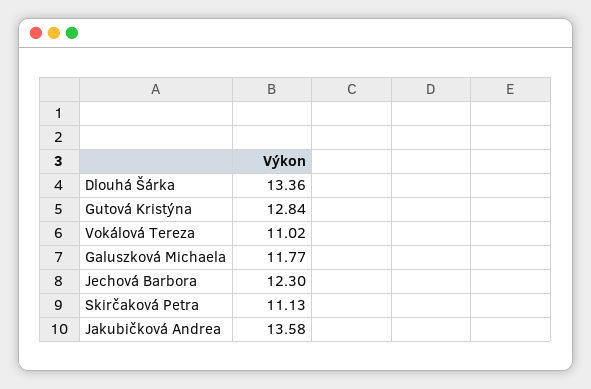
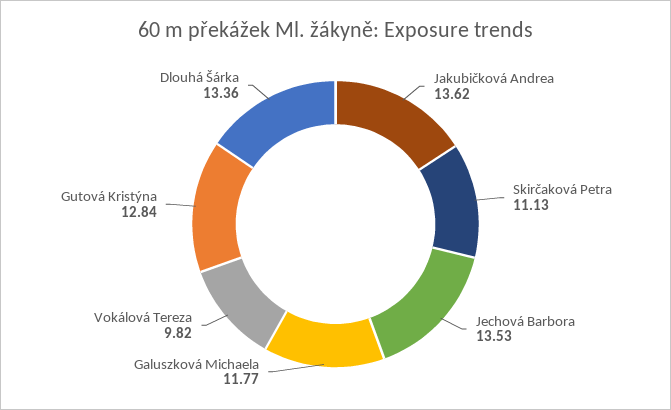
Vokálová Tereza: 11.02 -> 9.82
Jechová Barbora: 12.3 -> 13.53
Jakubičková Andrea: 13.58 -> 13.62

